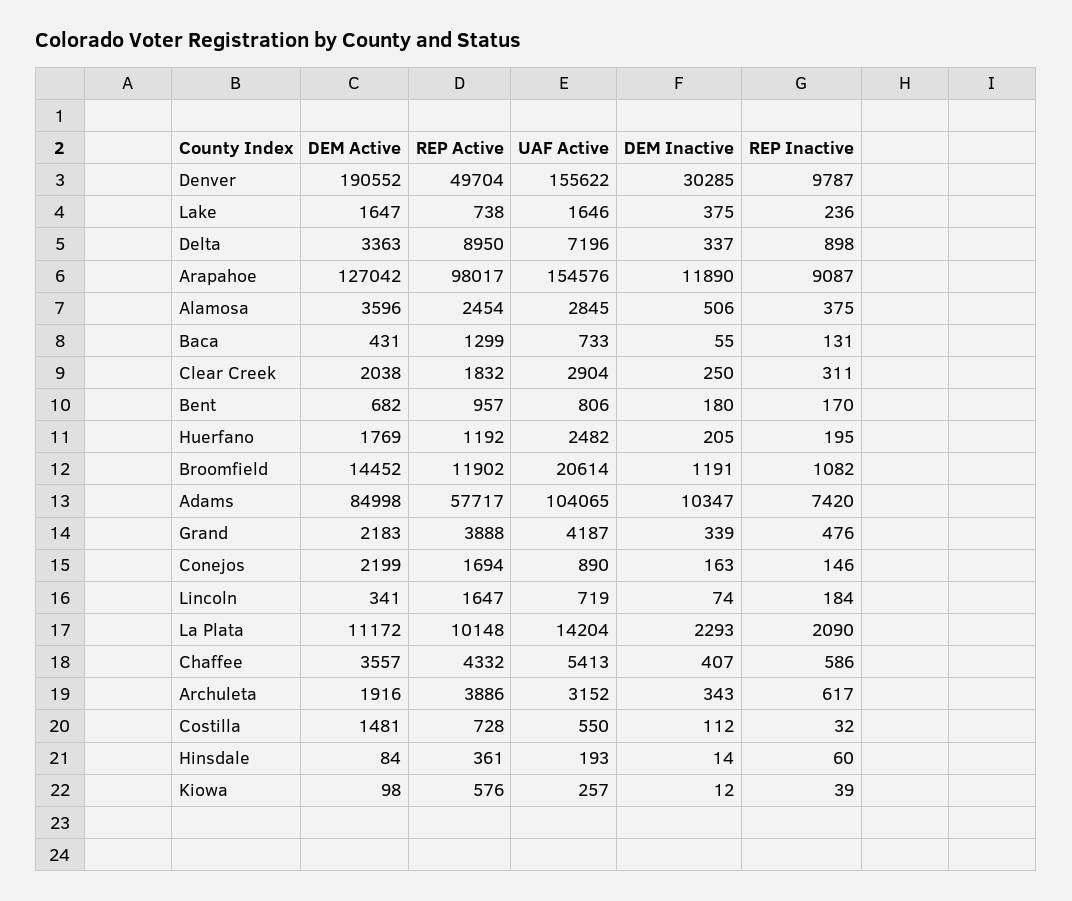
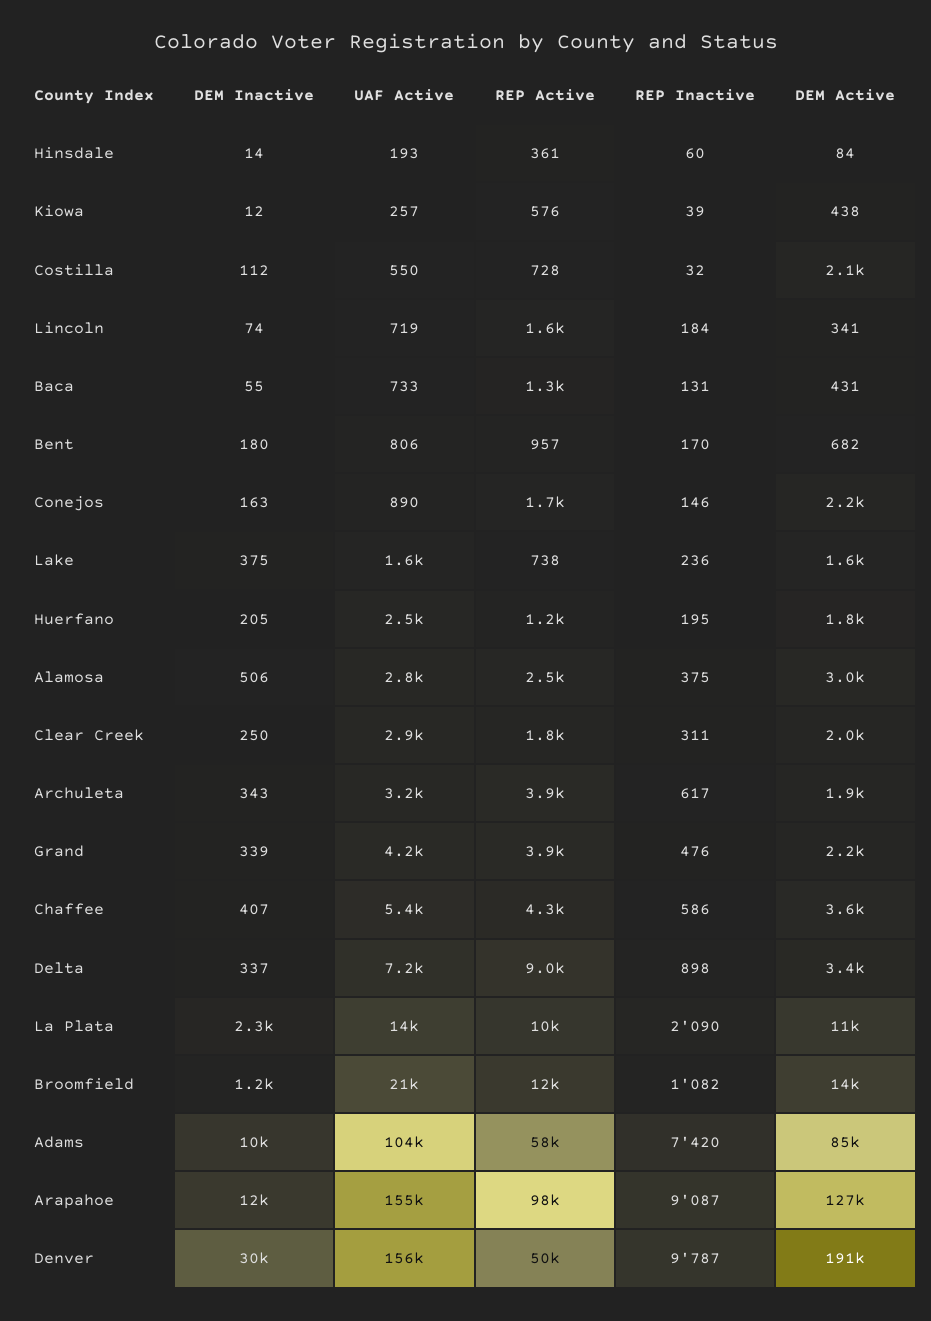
DEM Active, Alamosa: 3596 -> 3000
DEM Active, Costilla: 1481 -> 2100
DEM Active, Kiowa: 98 -> 438

